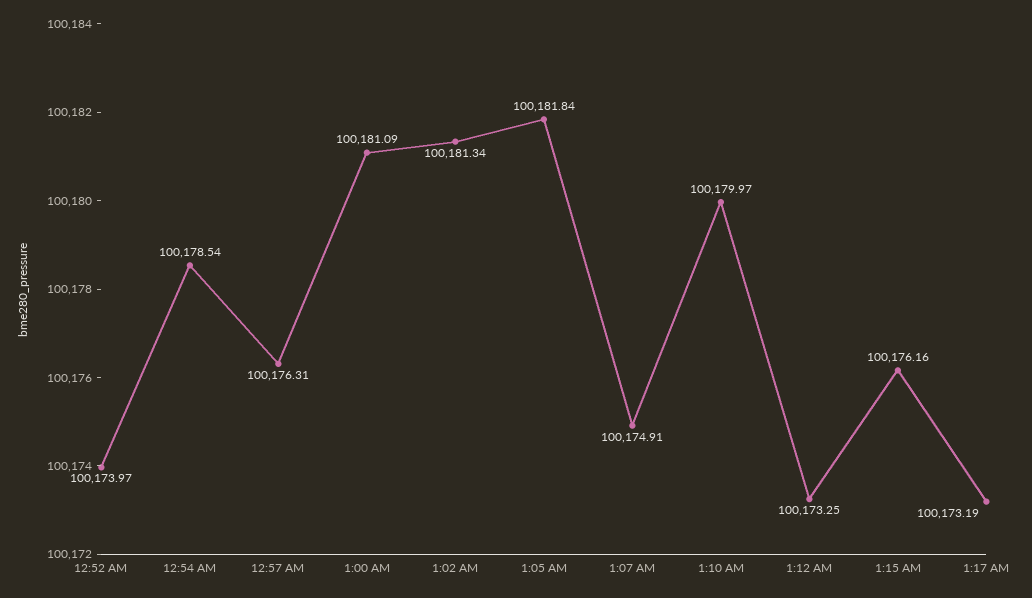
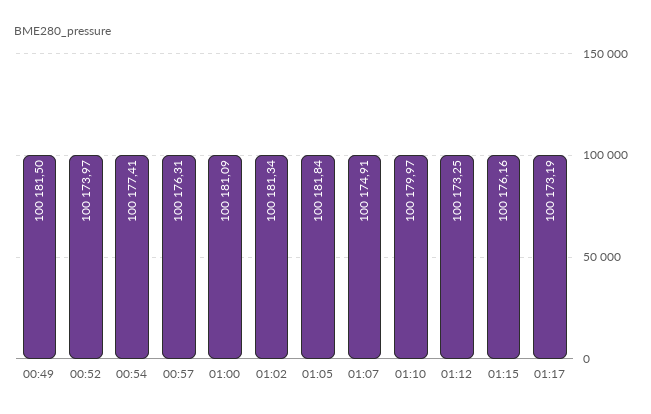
12:54 AM: 100178.54 -> 100177.41
00:49: none -> 100181.5

